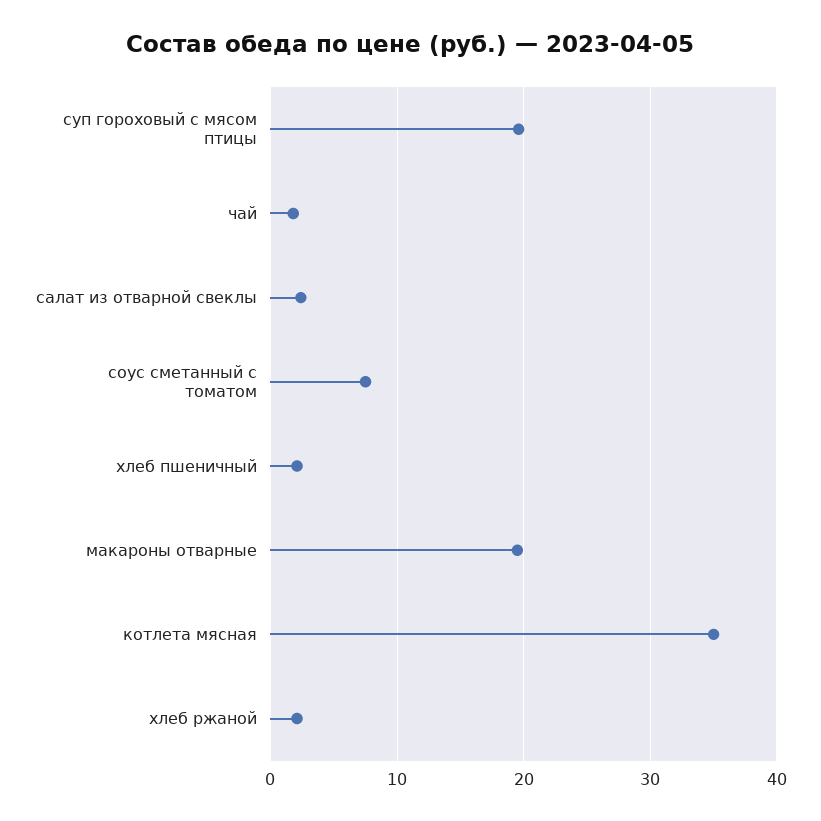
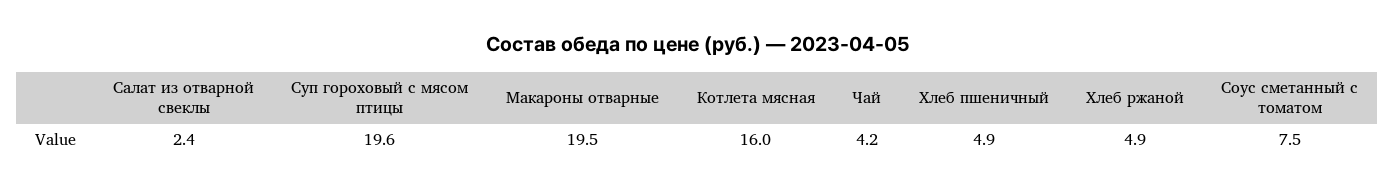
чай: 2 -> 4.2
хлеб пшеничный: 2 -> 4.9
котлета мясная: 35 -> 16
хлеб ржаной: 2 -> 4.9

